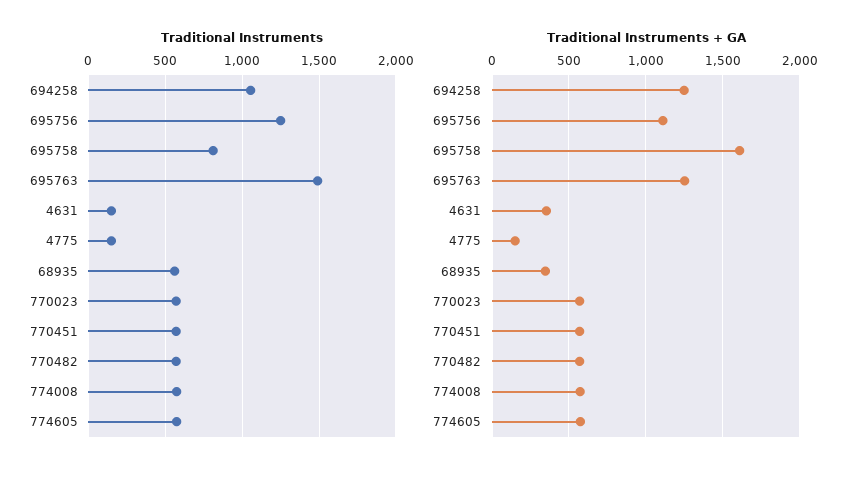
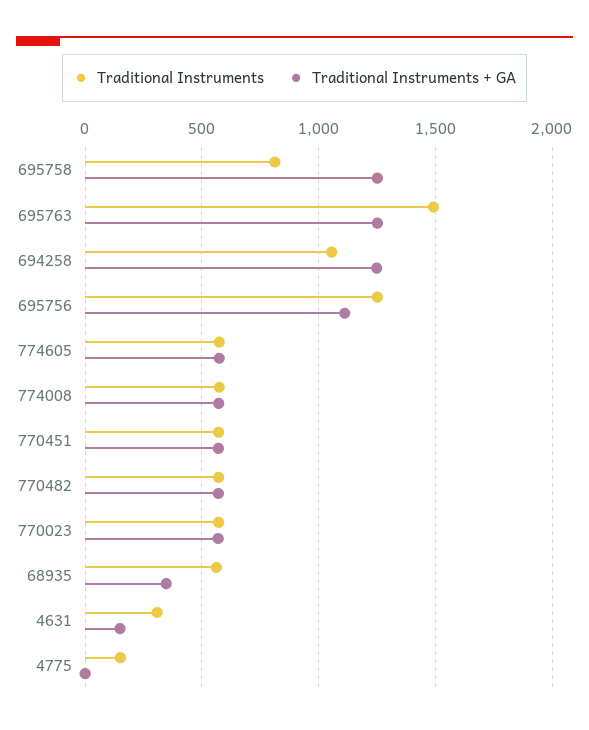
Traditional Instruments, 4631: 150 -> 300
Traditional Instruments + GA, 695758: 1600 -> 1250
Traditional Instruments + GA, 4631: 350 -> 150
Traditional Instruments + GA, 4775: 150 -> 0

